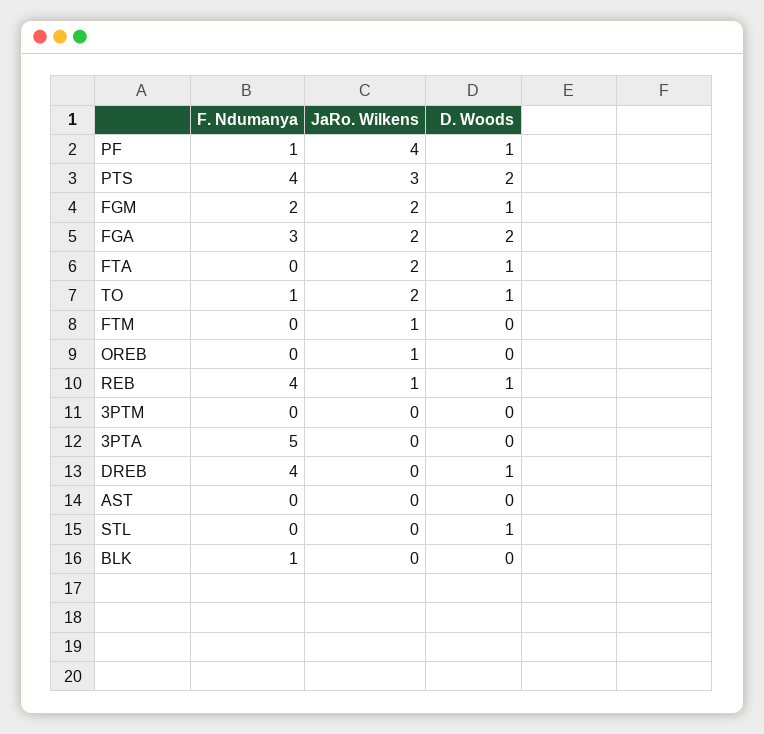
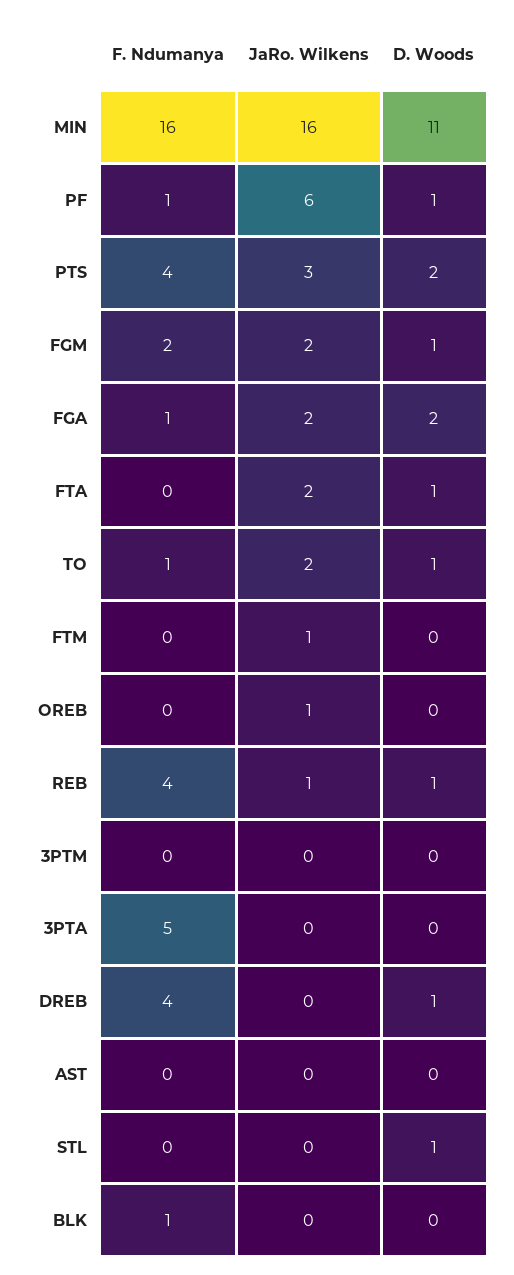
JaRo. Wilkens, PF: 4 -> 6
F. Ndumanya, FGA: 3 -> 1
F. Ndumanya, MIN: none -> 16
JaRo. Wilkens, MIN: none -> 16
D. Woods, MIN: none -> 11

